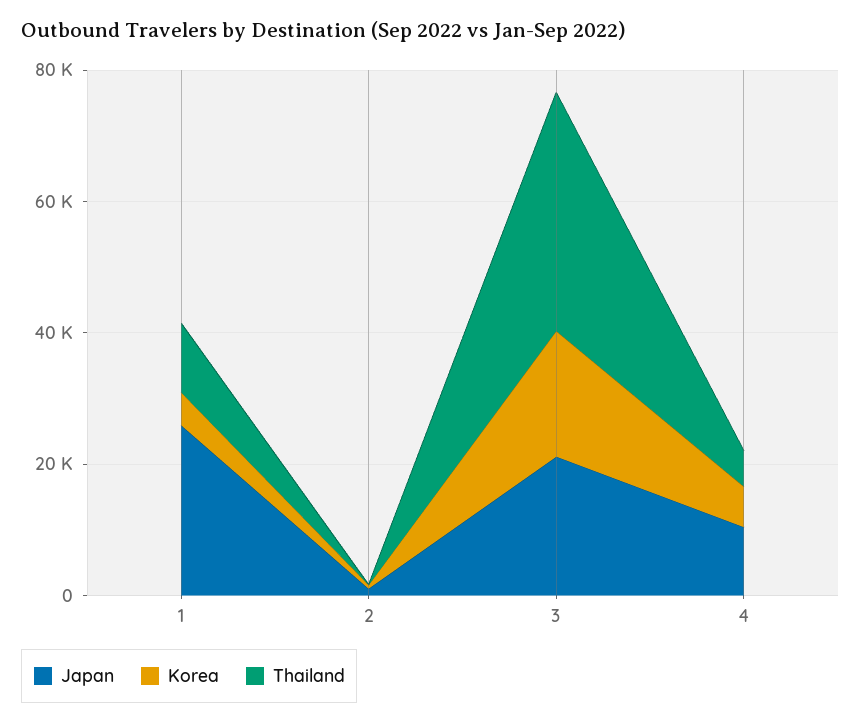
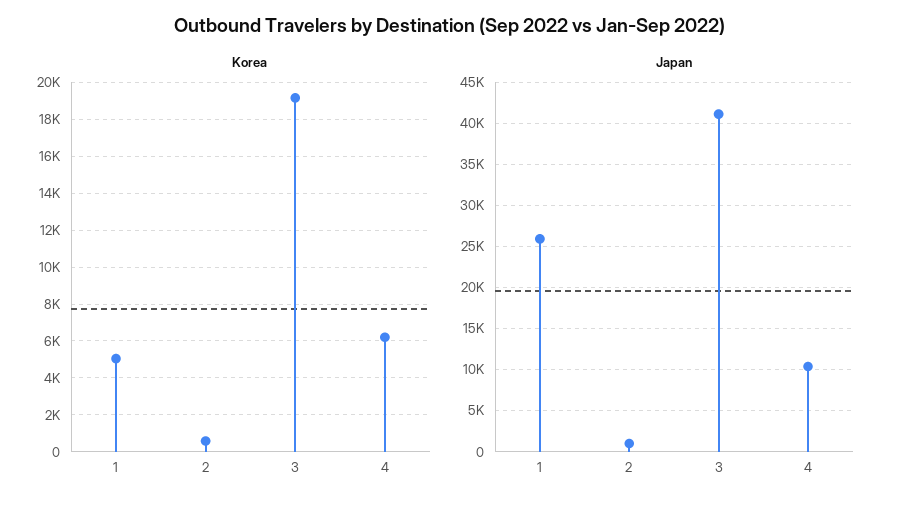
Thailand, 1: 10000 -> none
Thailand, 2: 0 -> none
Japan, 3: 20000 -> 41000
Thailand, 3: 35000 -> none
Thailand, 4: 5000 -> none

